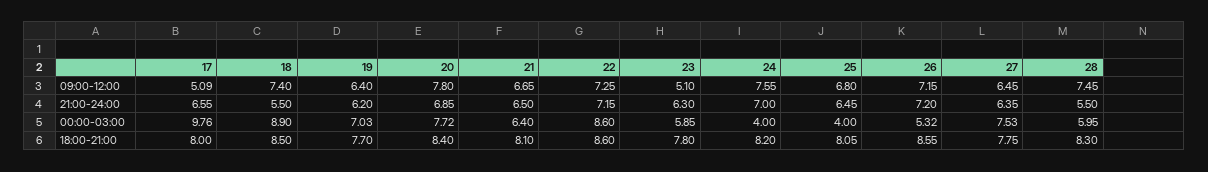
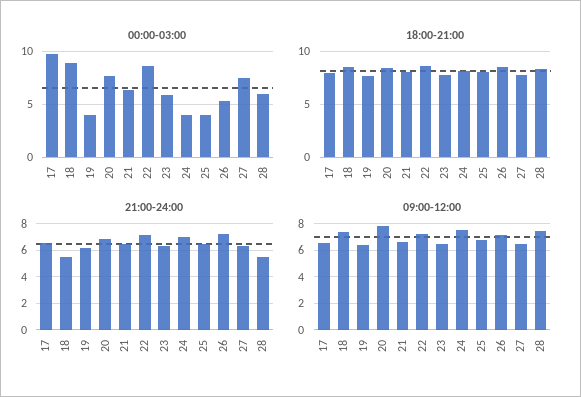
09:00-12:00, 17: 5.09 -> 6.5
09:00-12:00, 23: 5.1 -> 6.5
00:00-03:00, 19: 7.03 -> 4

